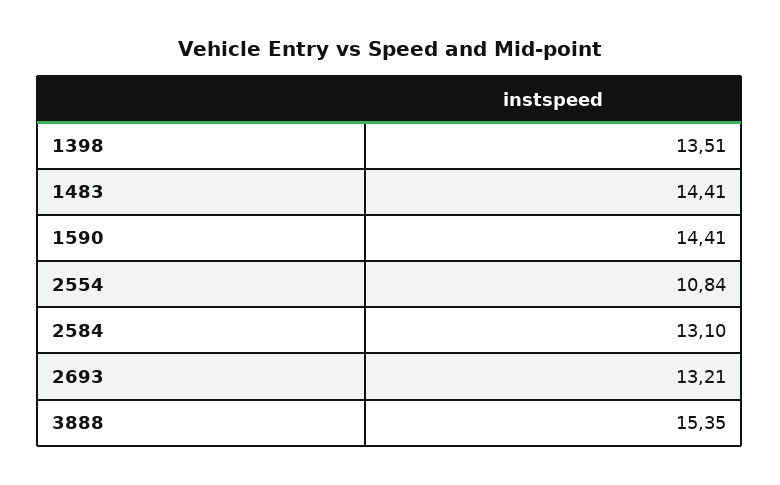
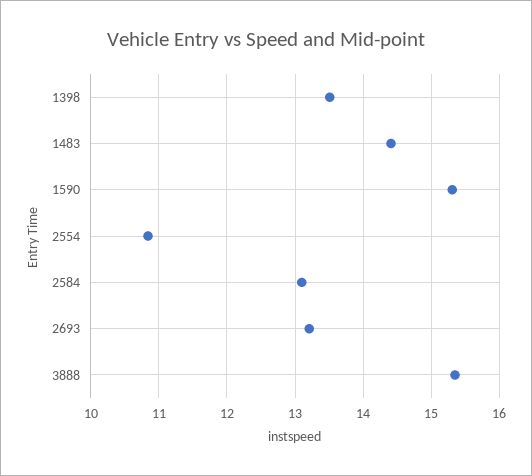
1590: 14.41 -> 15.3

